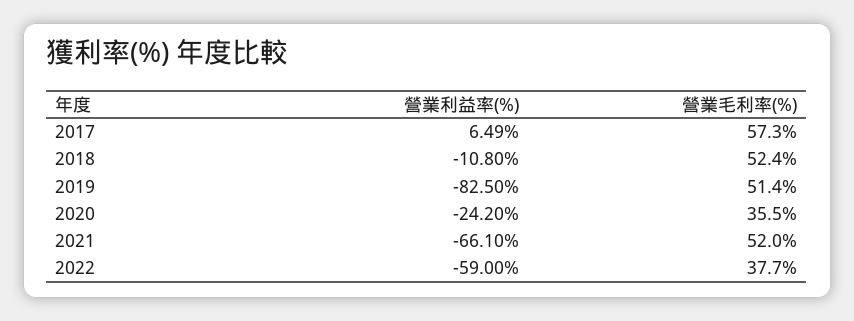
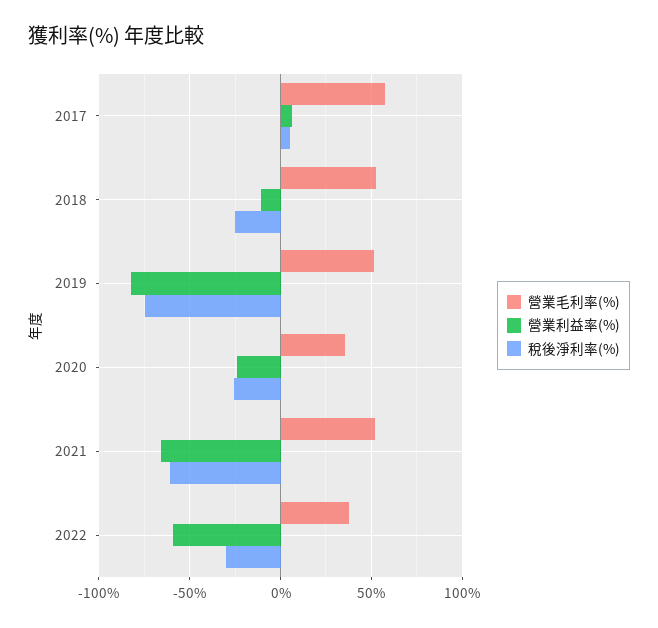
稅後淨利率(%), 2017: none -> 5
稅後淨利率(%), 2018: none -> -25
稅後淨利率(%), 2019: none -> -75
稅後淨利率(%), 2020: none -> -25
稅後淨利率(%), 2021: none -> -60
稅後淨利率(%), 2022: none -> -30

